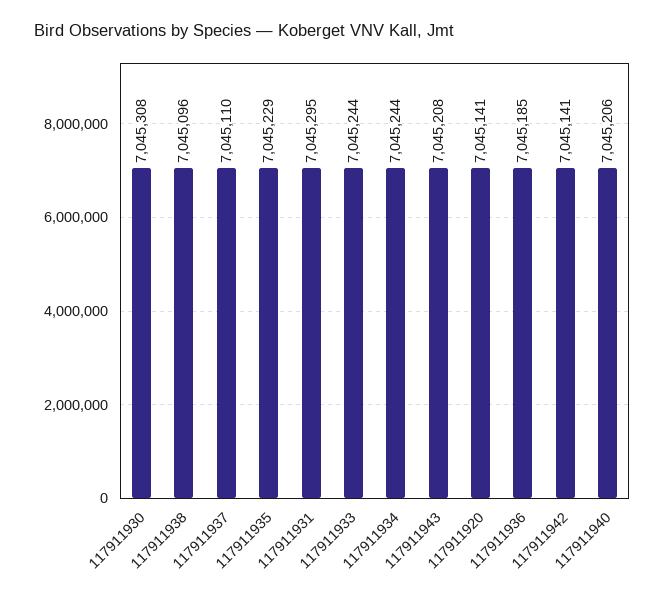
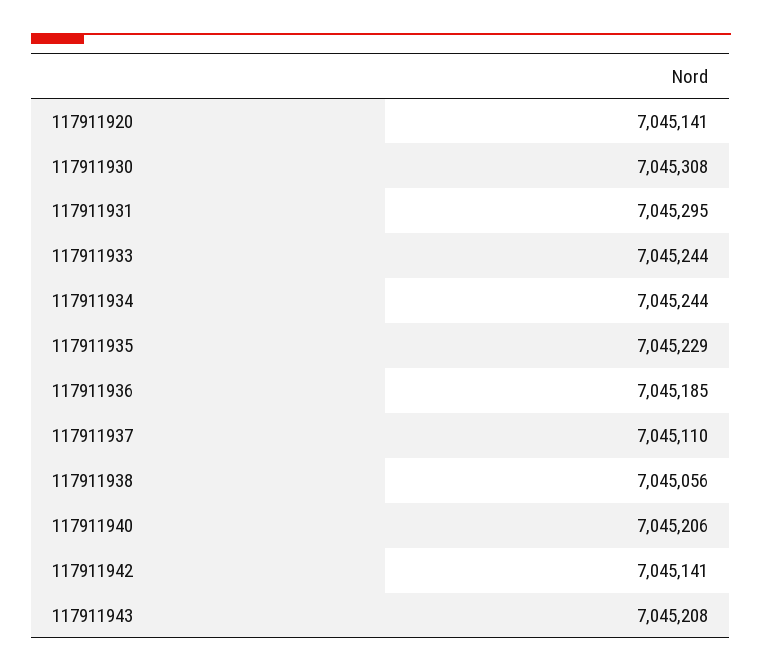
117911938: 7045096 -> 7045056

